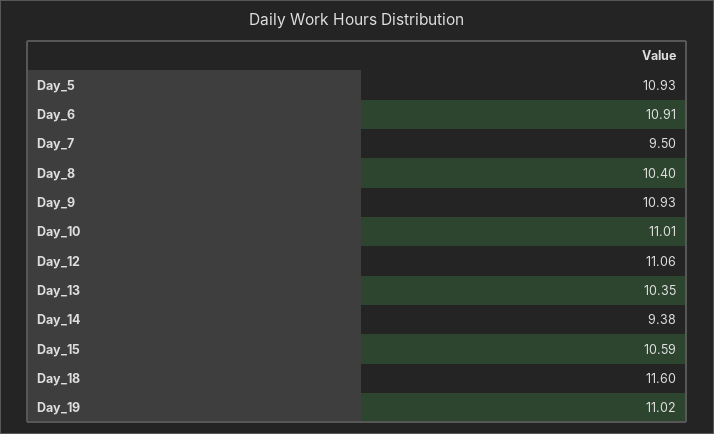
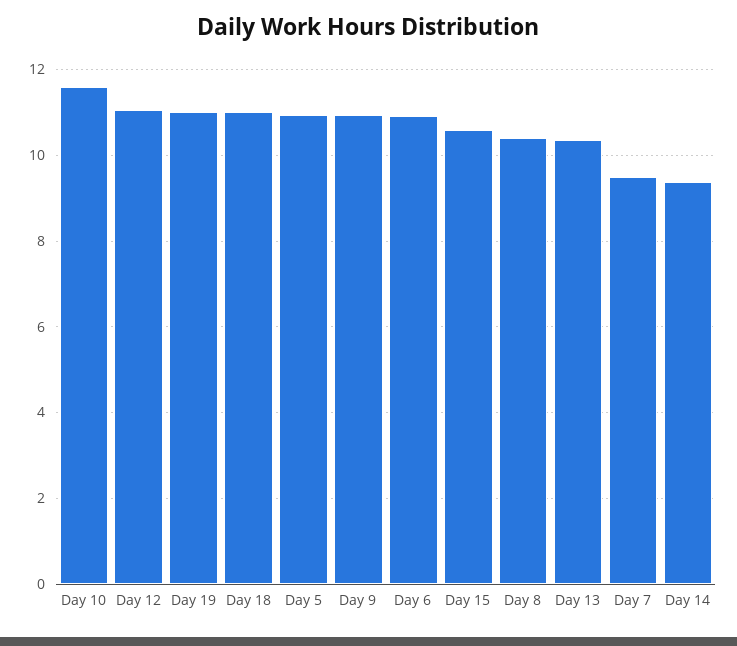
Day_10: 11.01 -> 11.6
Day_18: 11.6 -> 11

